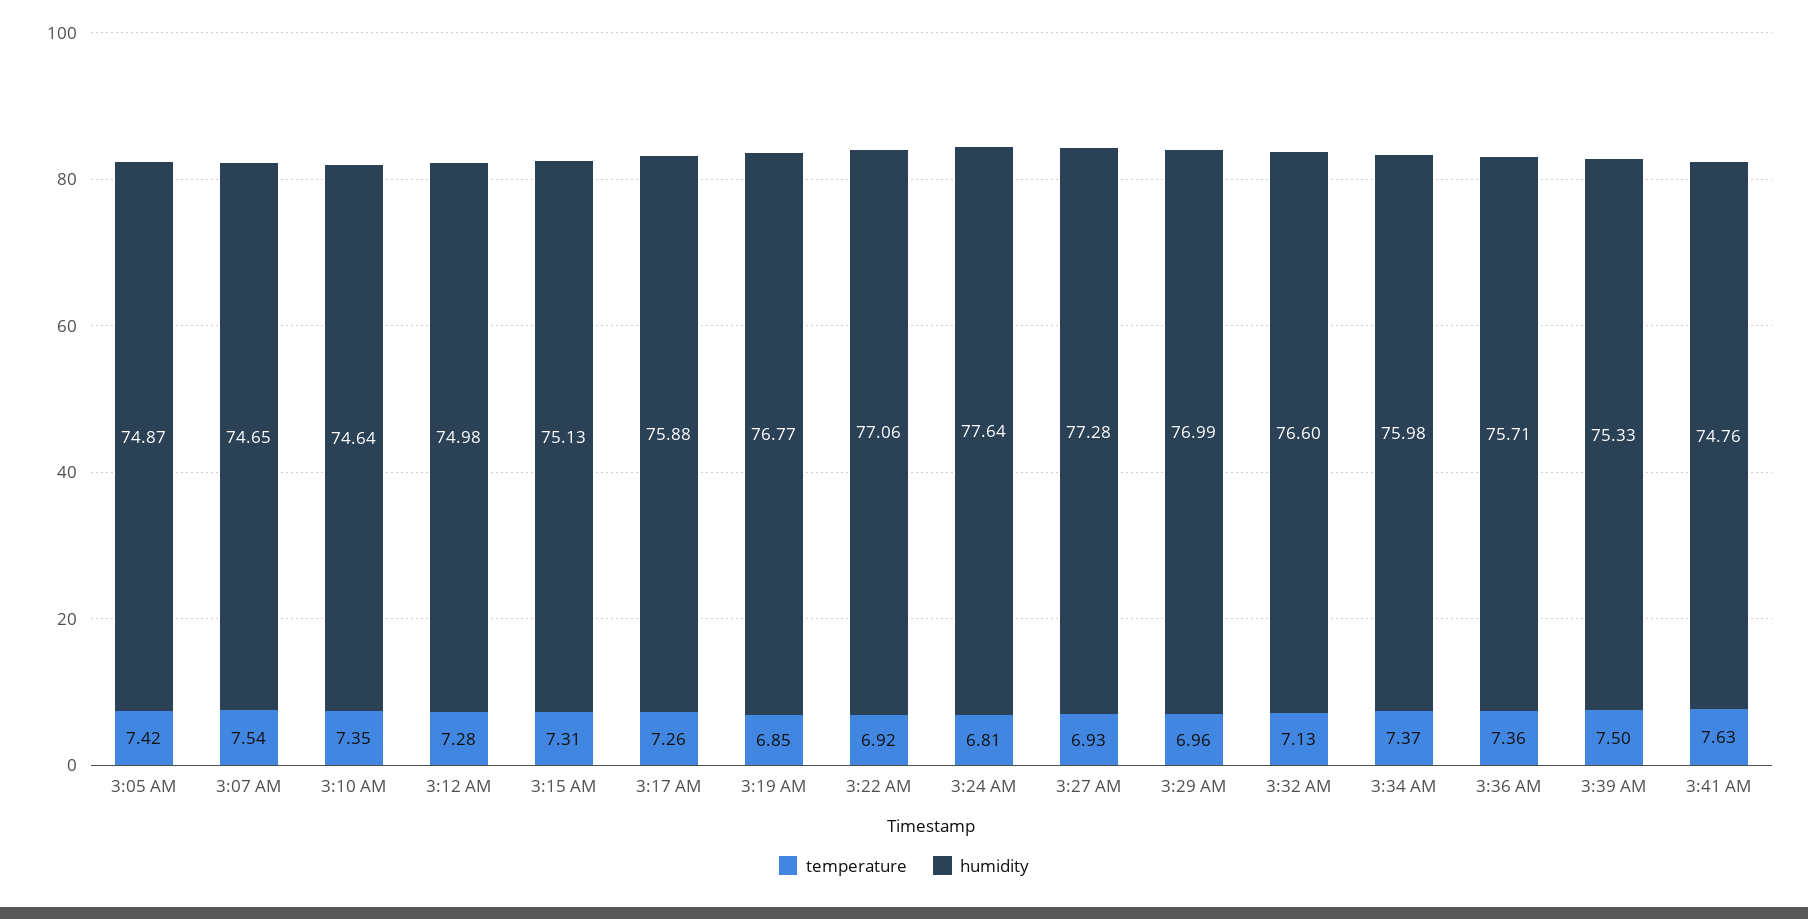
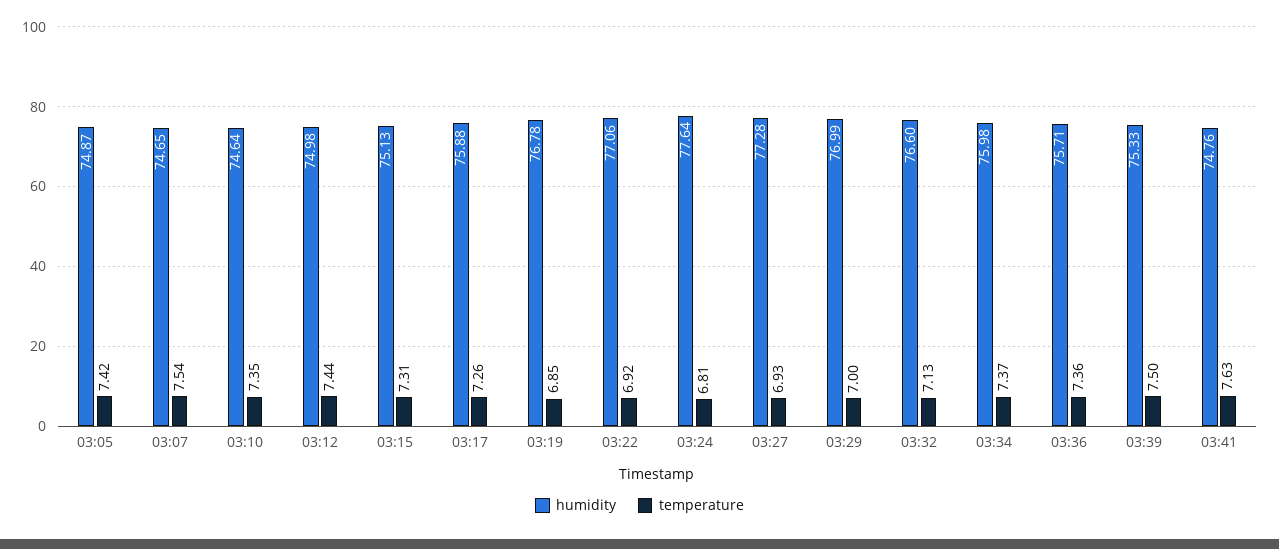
temperature, 3:12 AM: 7.28 -> 7.44
humidity, 3:19 AM: 76.77 -> 76.78
temperature, 3:29 AM: 6.96 -> 7

